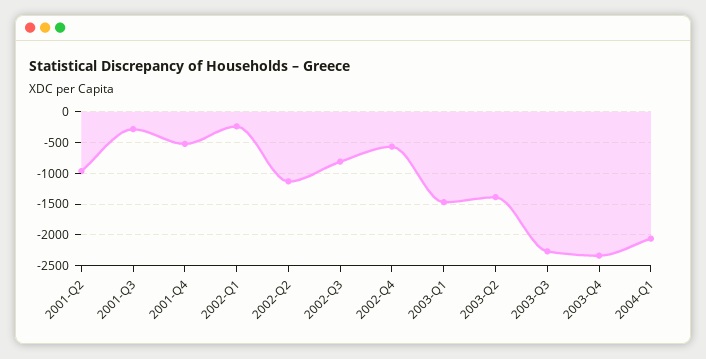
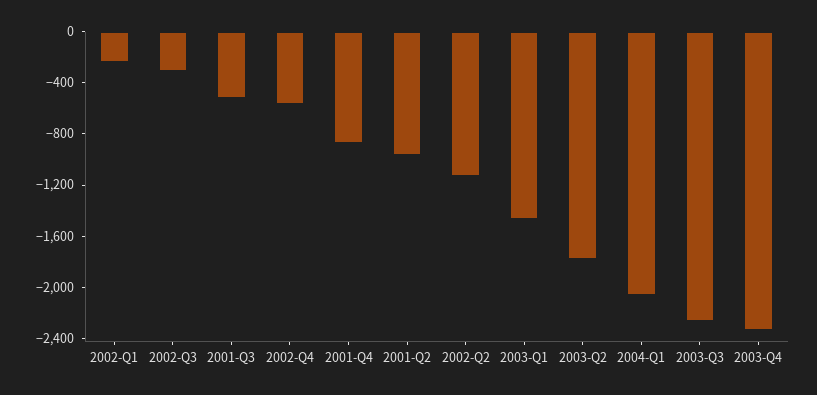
2001-Q3: -300 -> -500
2001-Q4: -500 -> -900
2002-Q3: -800 -> -300
2003-Q2: -1400 -> -1800

